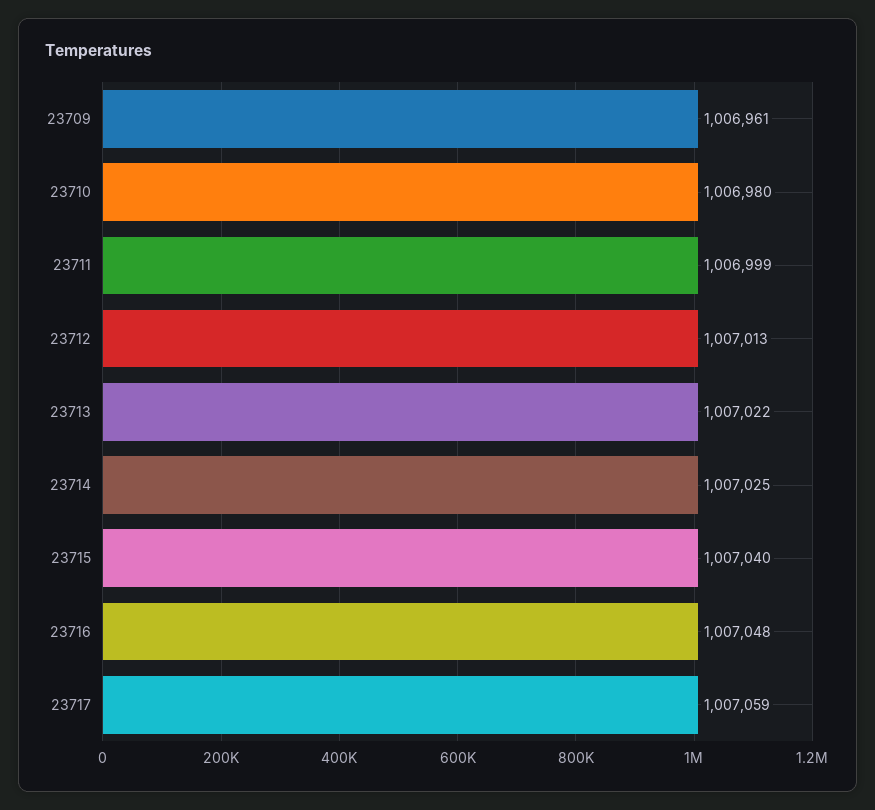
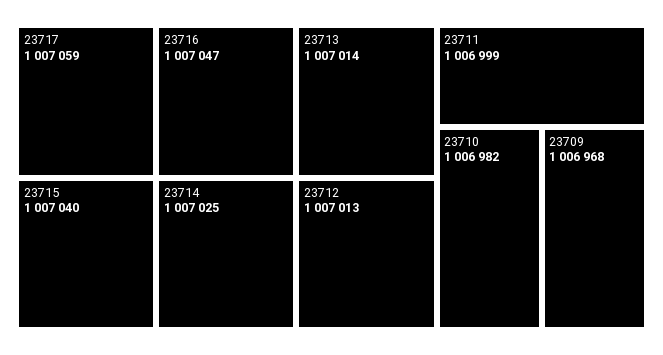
23709: 1006961 -> 1006968
23710: 1006980 -> 1006982
23713: 1007022 -> 1007014
23716: 1007048 -> 1007047

